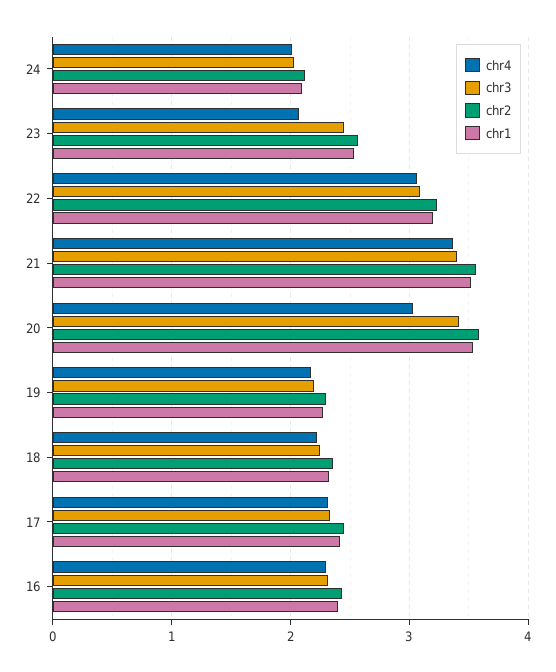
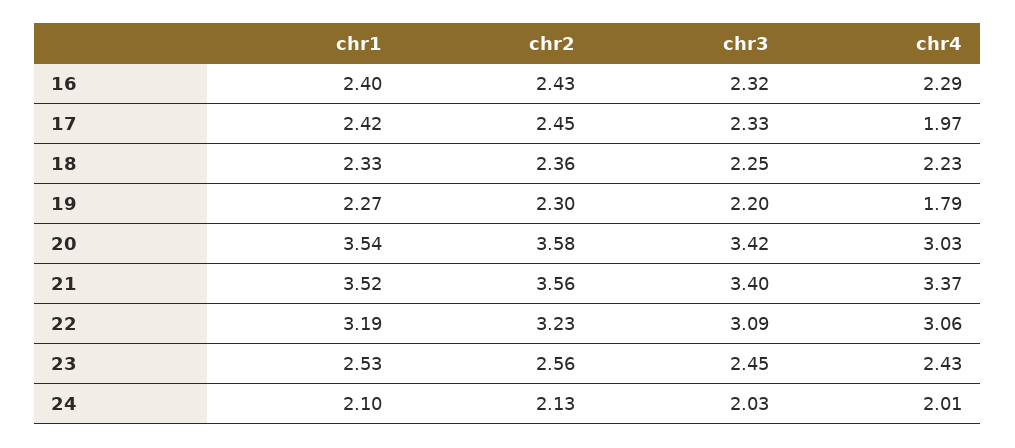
chr4, 23: 2.1 -> 2.43
chr4, 19: 2.2 -> 1.79
chr4, 17: 2.3 -> 1.97

